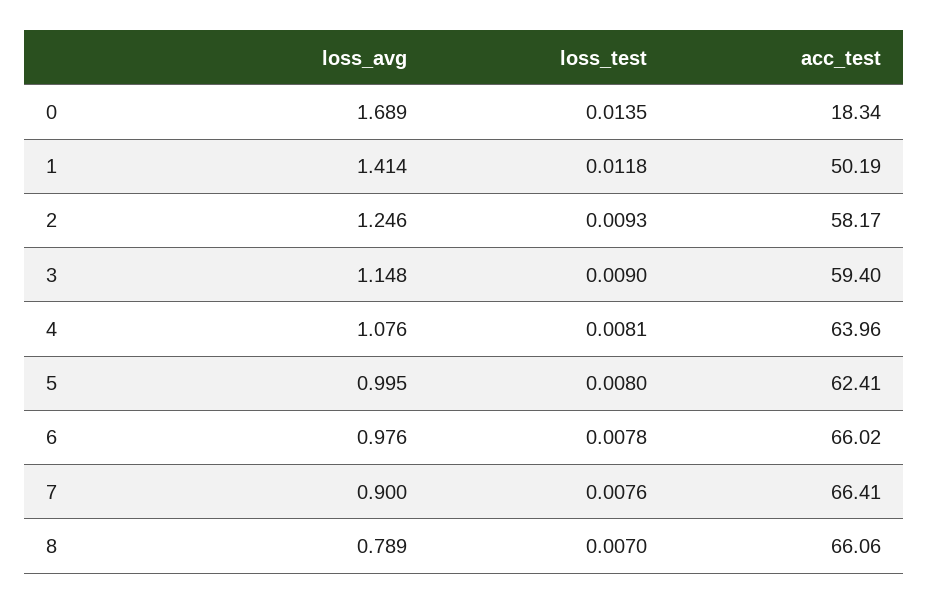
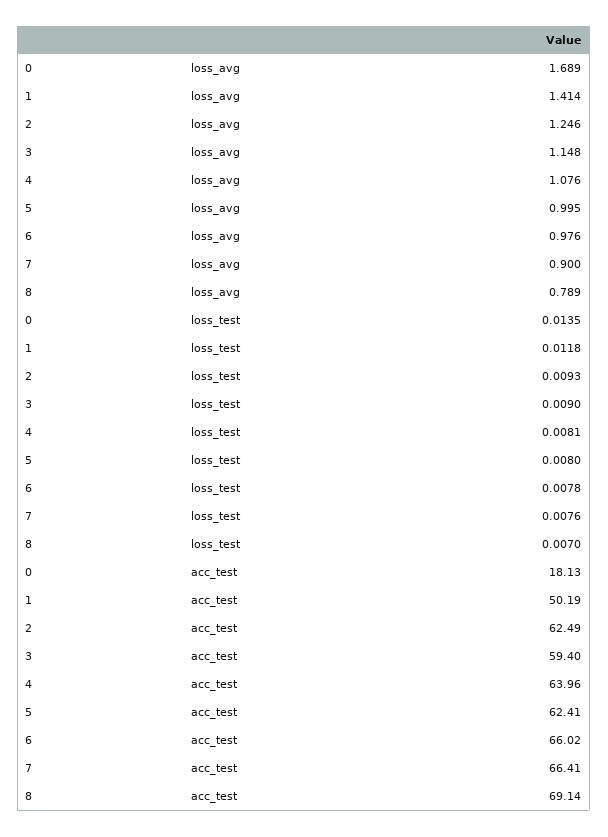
acc_test, 0: 18.34 -> 18.13
acc_test, 2: 58.17 -> 62.49
acc_test, 8: 66.06 -> 69.14

